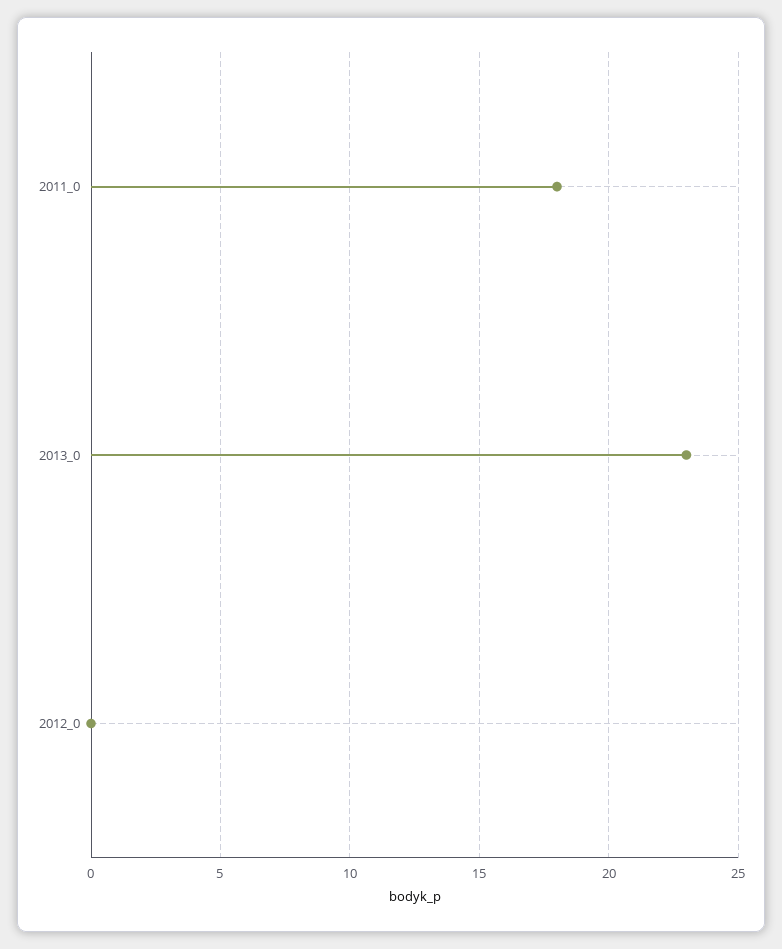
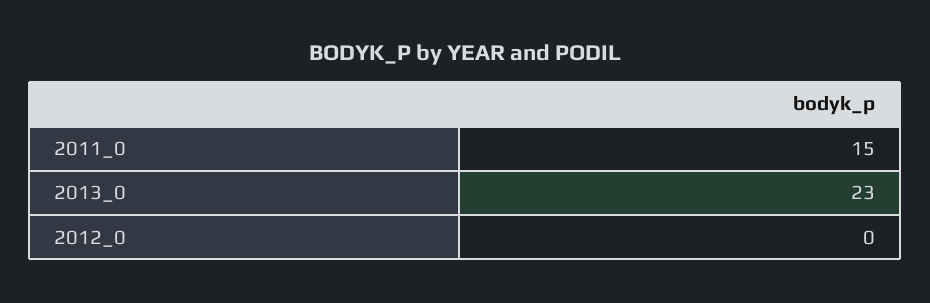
2011_0: 18 -> 15

